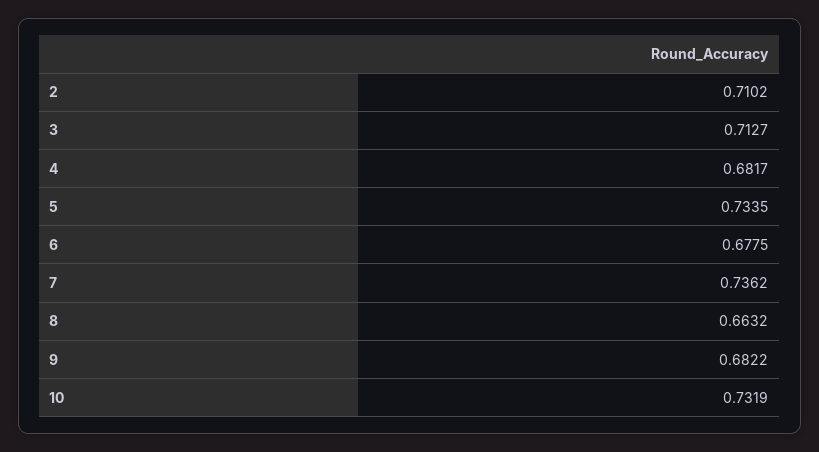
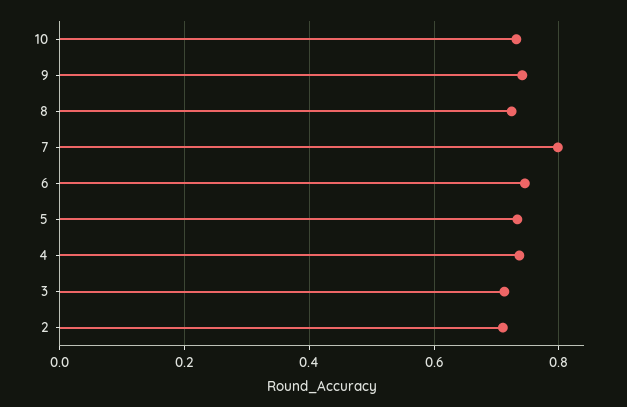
4: 0.6817 -> 0.74
6: 0.6775 -> 0.74
7: 0.7362 -> 0.8
8: 0.6632 -> 0.72
9: 0.6822 -> 0.74

